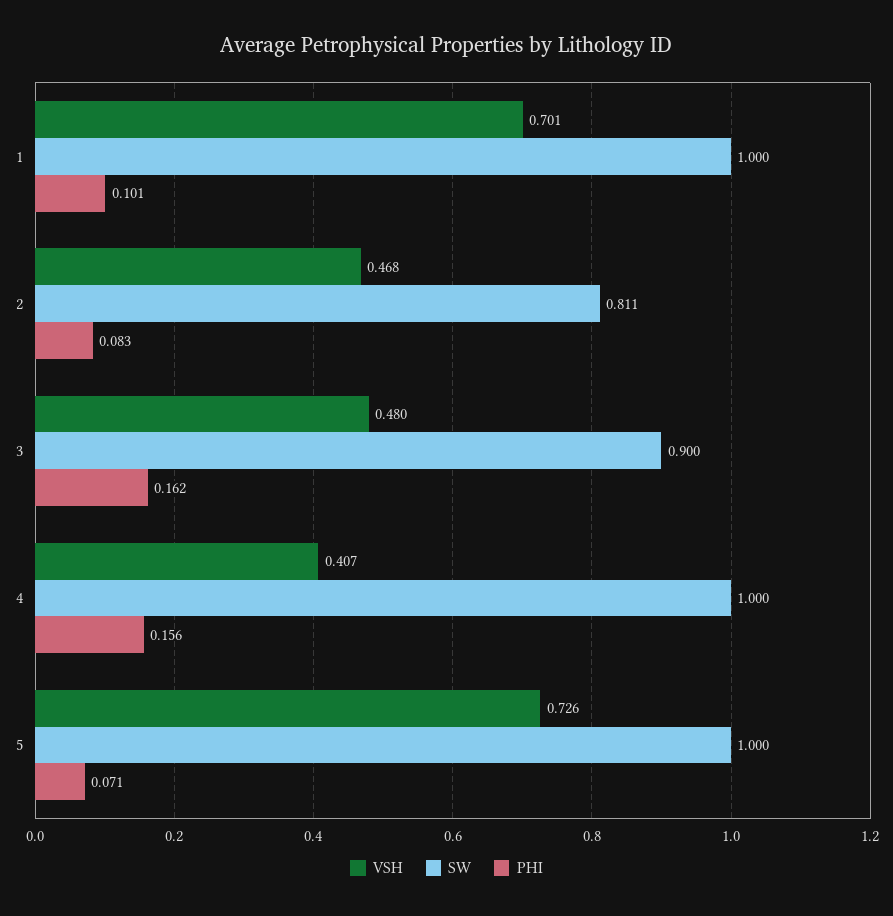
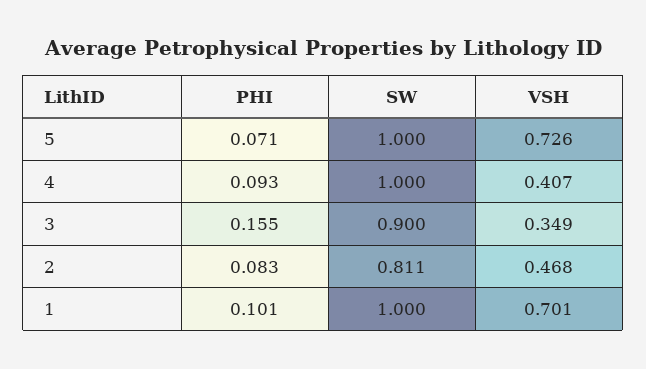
VSH, 3: 0.48 -> 0.349
PHI, 3: 0.162 -> 0.155
PHI, 4: 0.156 -> 0.093

